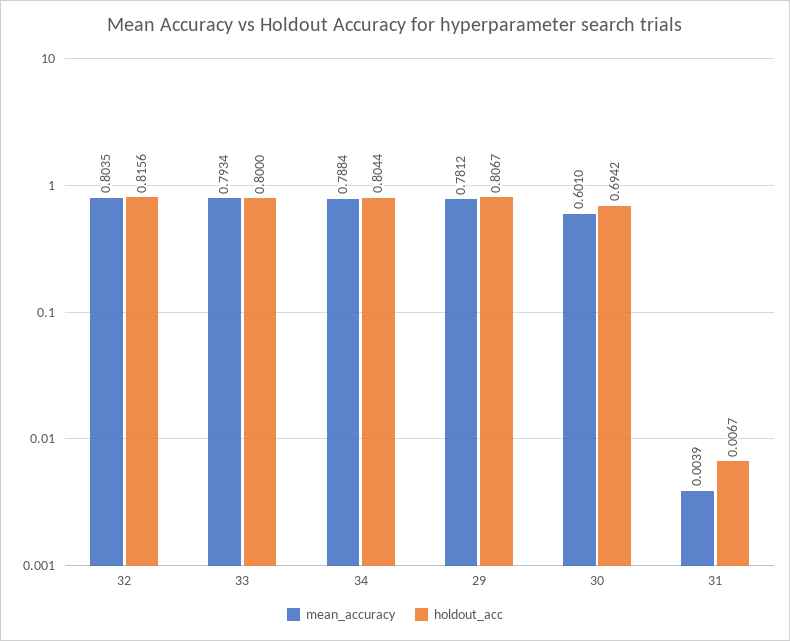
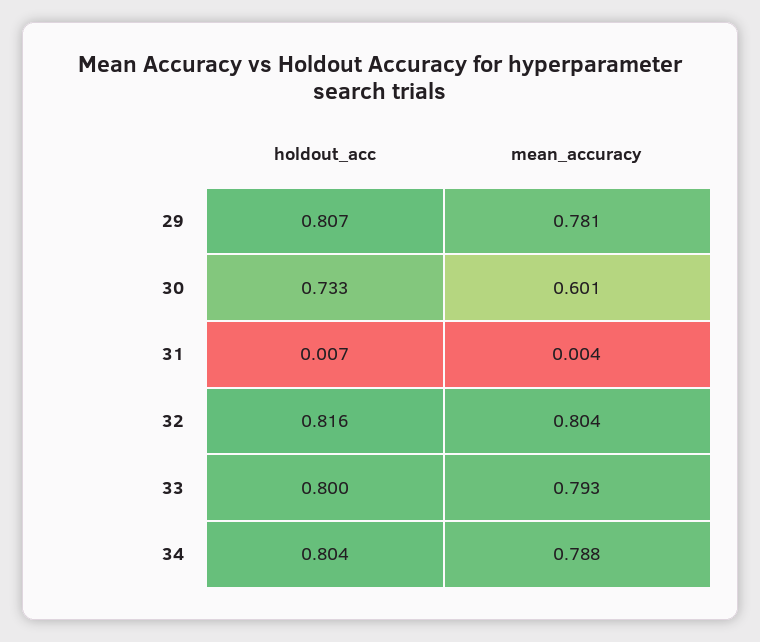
holdout_acc, 30: 0.6942 -> 0.733

